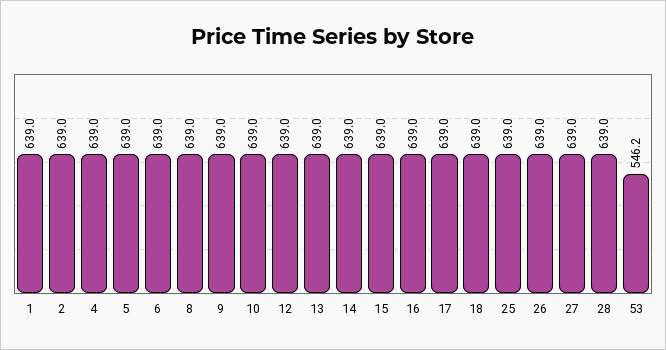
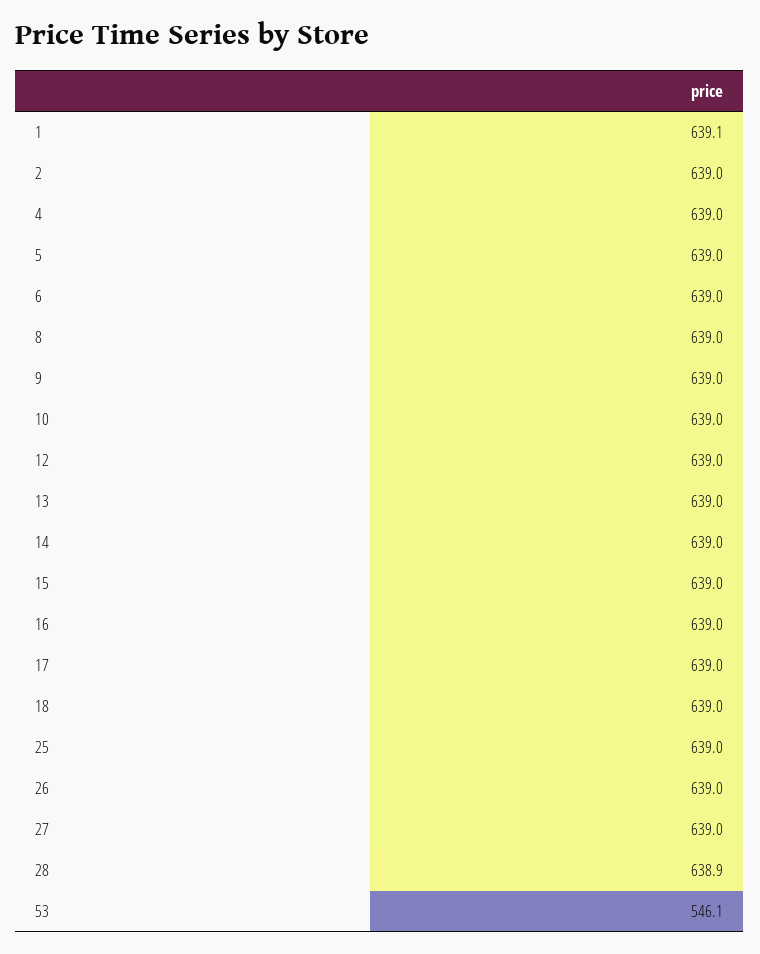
1: 639 -> 639.1
28: 639 -> 638.9
53: 546.2 -> 546.1

